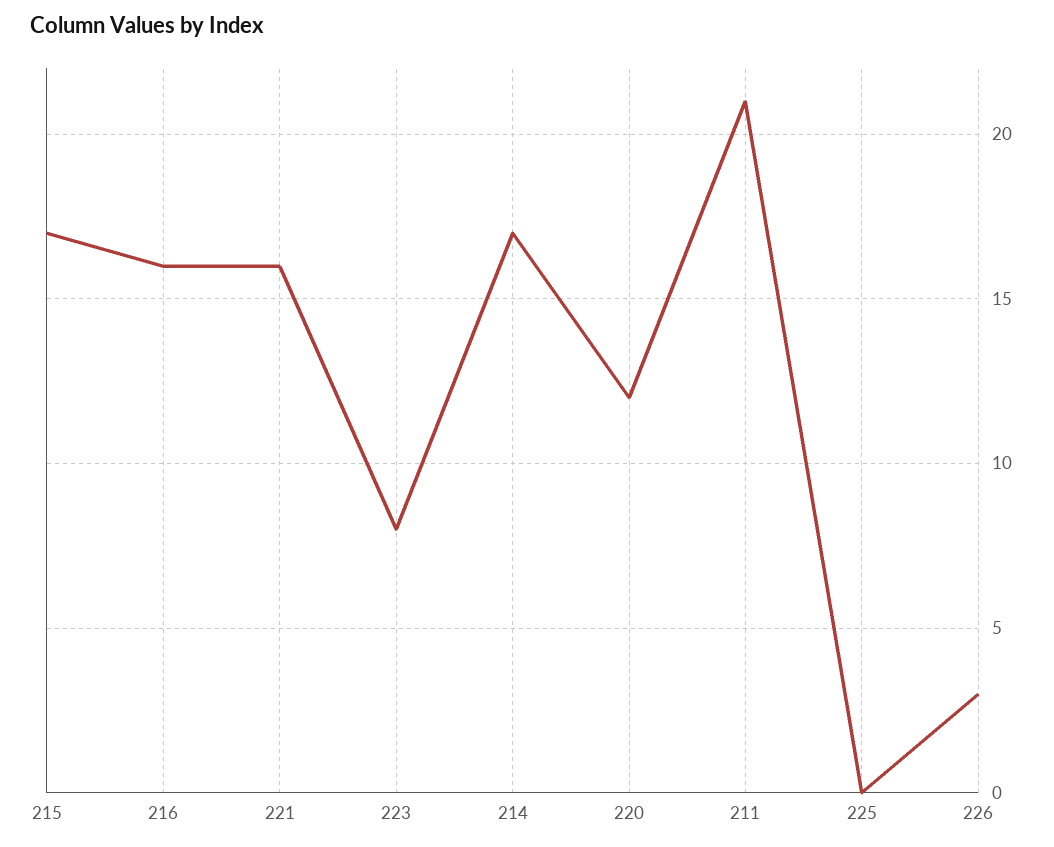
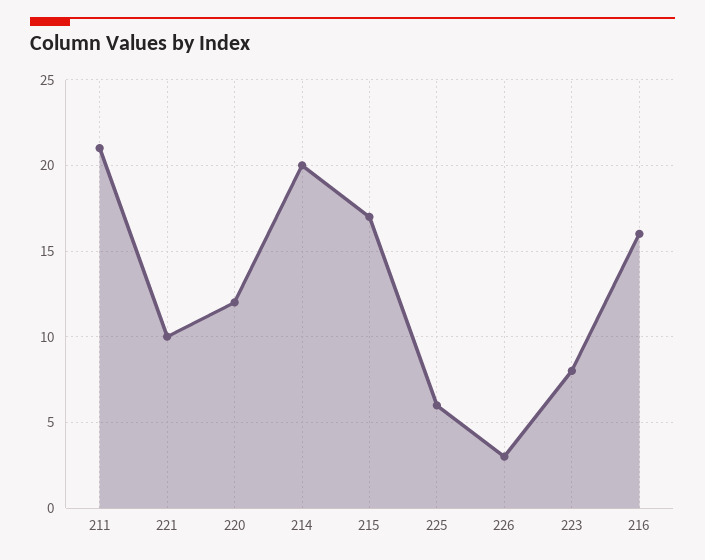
221: 16 -> 10
214: 17 -> 20
225: 0 -> 6

